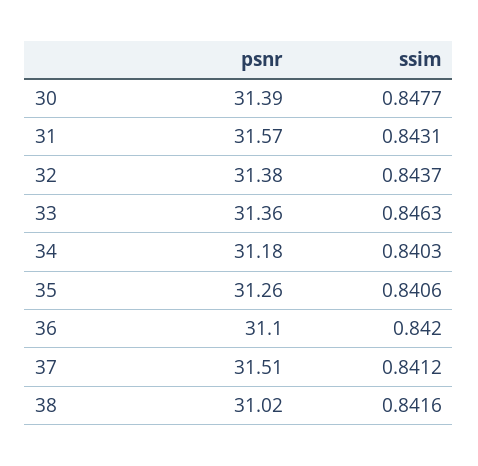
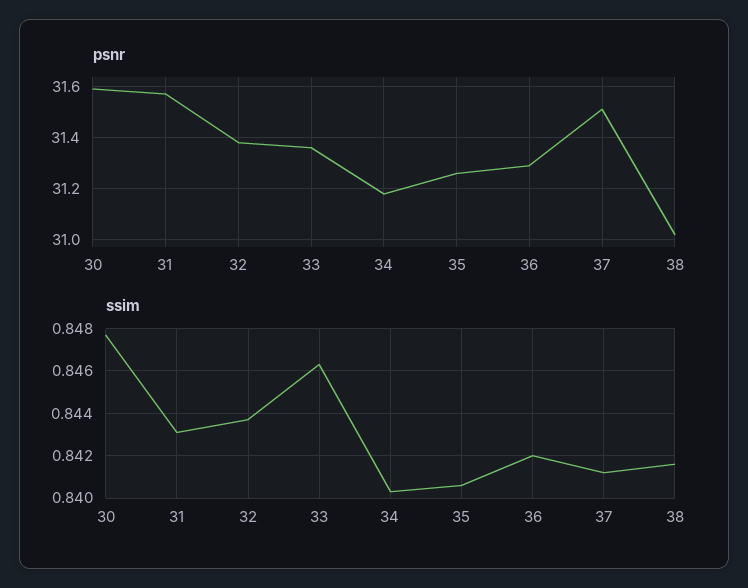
psnr, 30: 31.39 -> 31.6
psnr, 36: 31.1 -> 31.3

